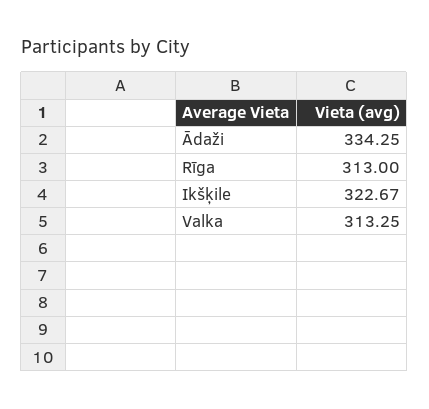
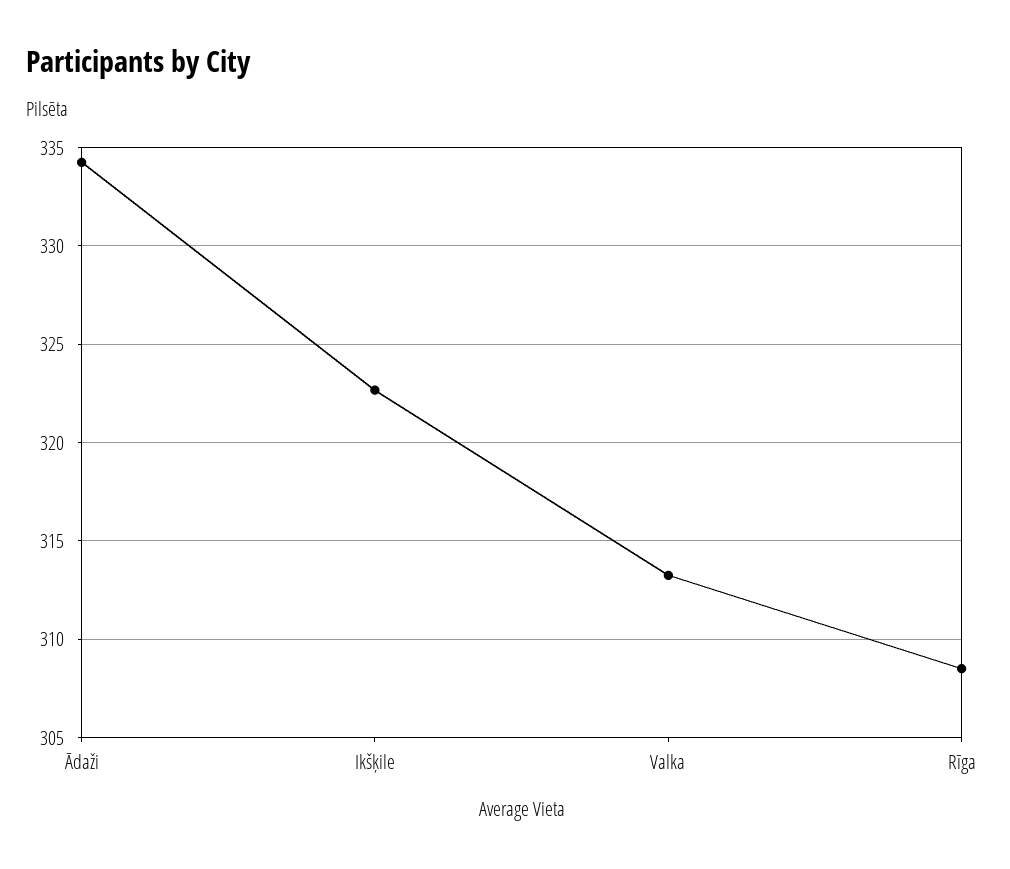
Rīga: 313 -> 308.5

